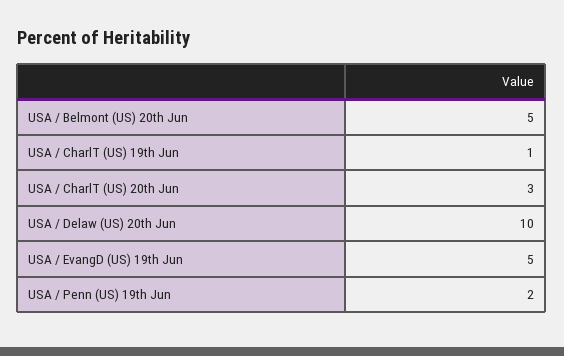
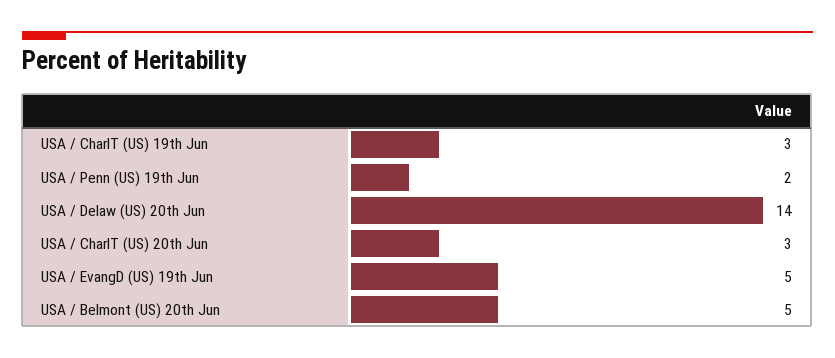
USA / CharlT (US) 19th Jun: 1 -> 3
USA / Delaw (US) 20th Jun: 10 -> 14

